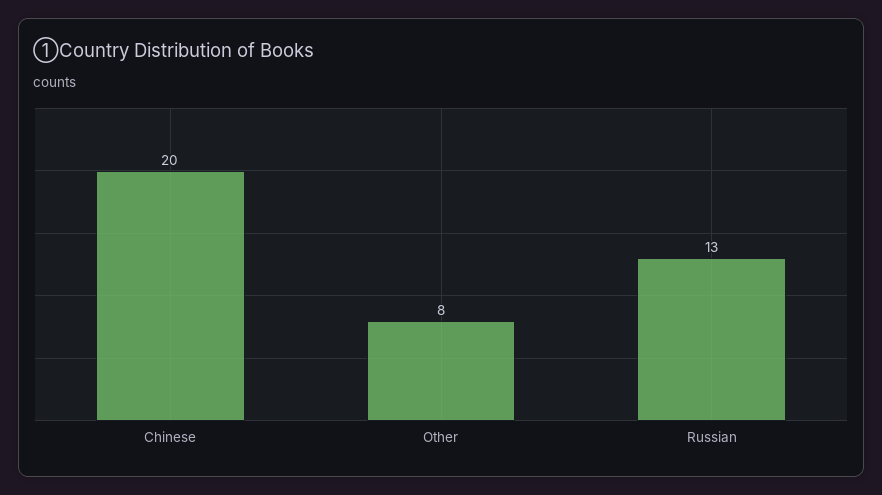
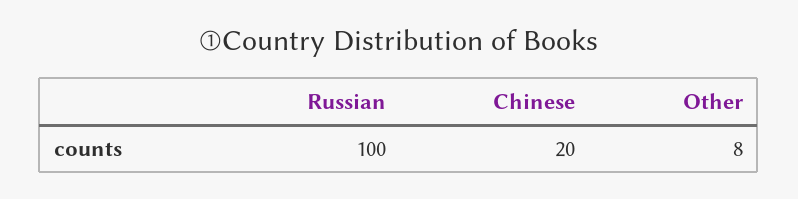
Russian: 13 -> 100

